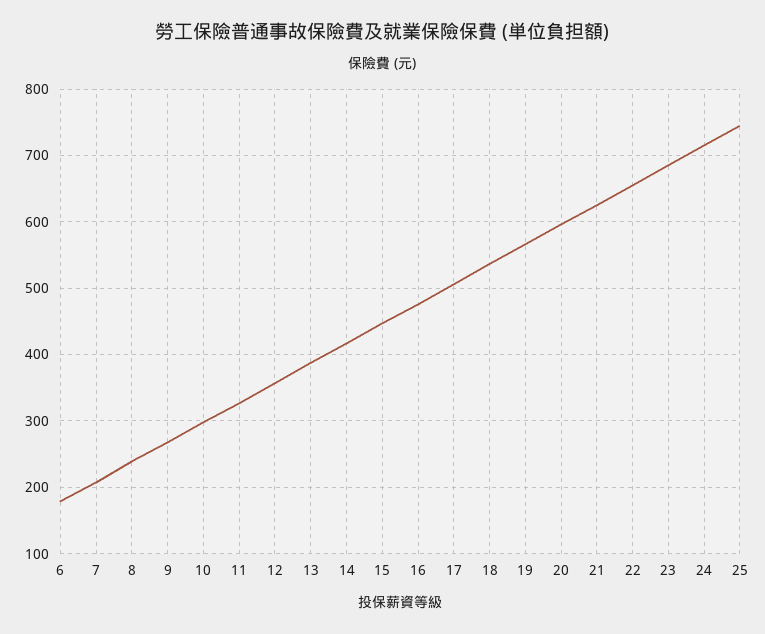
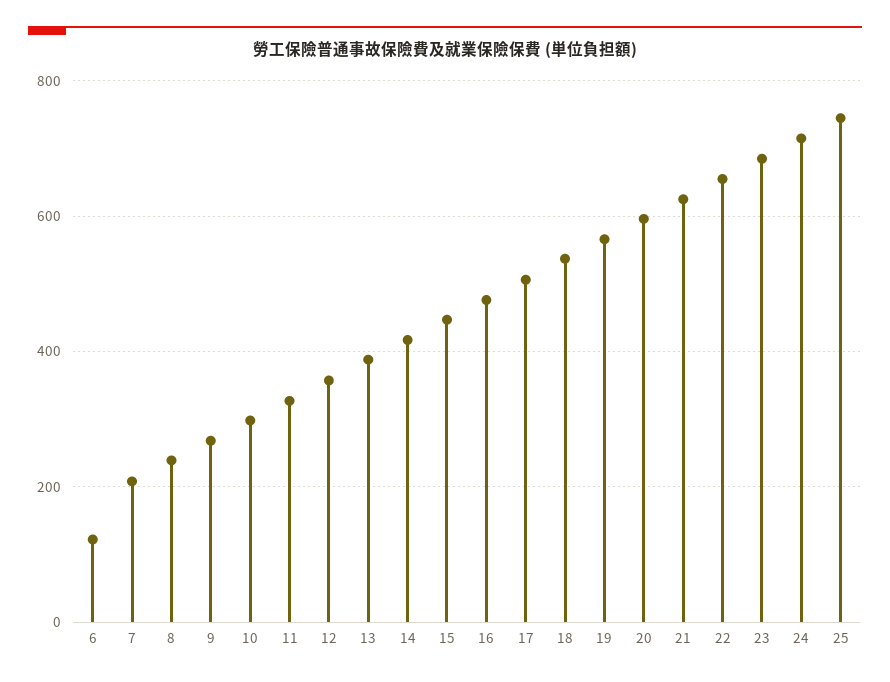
6: 180 -> 120

